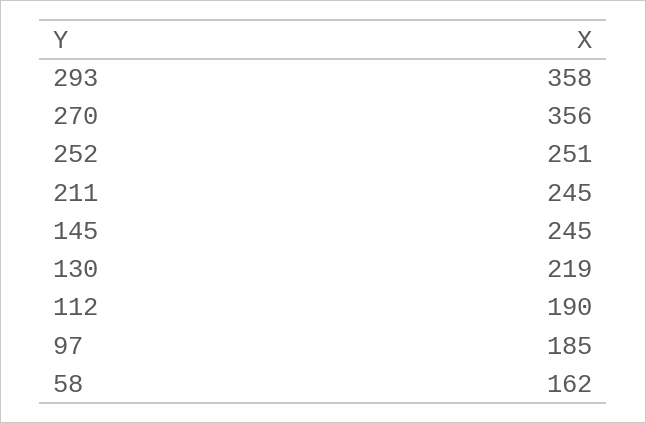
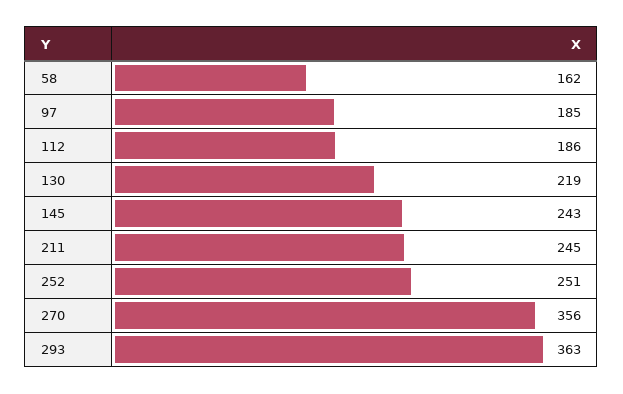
293: 358 -> 363
145: 245 -> 243
112: 190 -> 186

